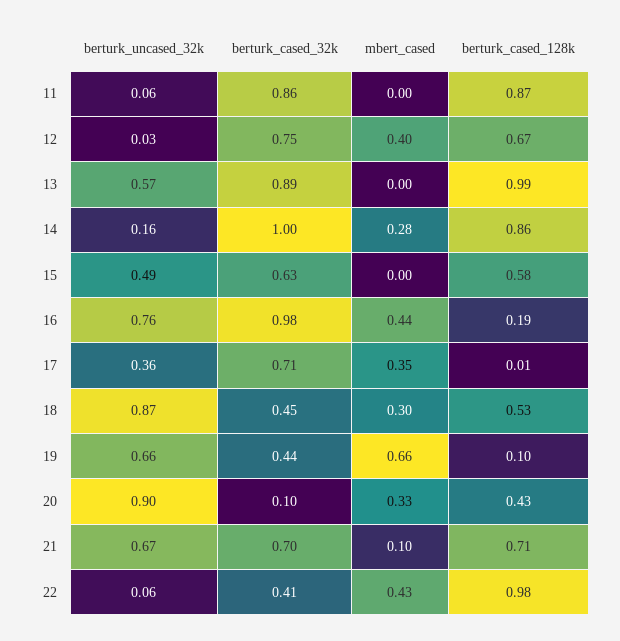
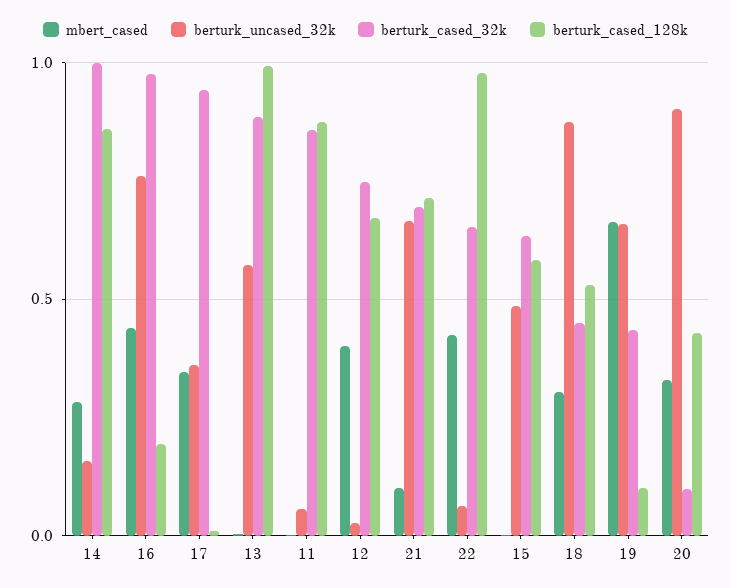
berturk_cased_32k, 17: 0.71 -> 0.95
berturk_cased_32k, 22: 0.41 -> 0.65

